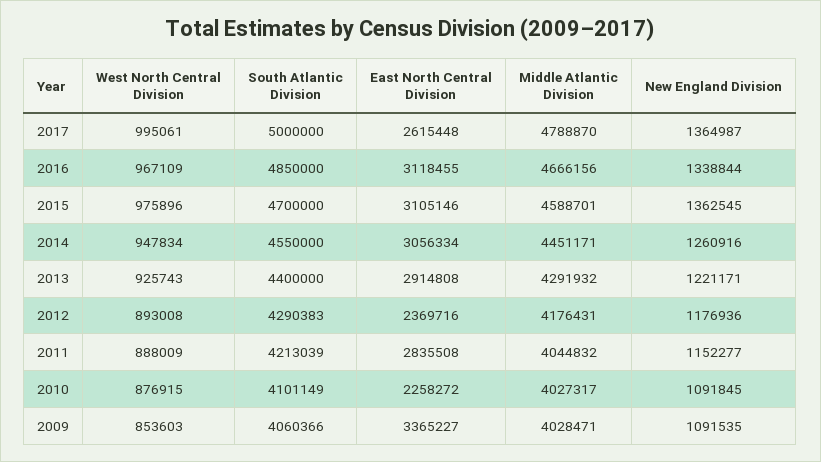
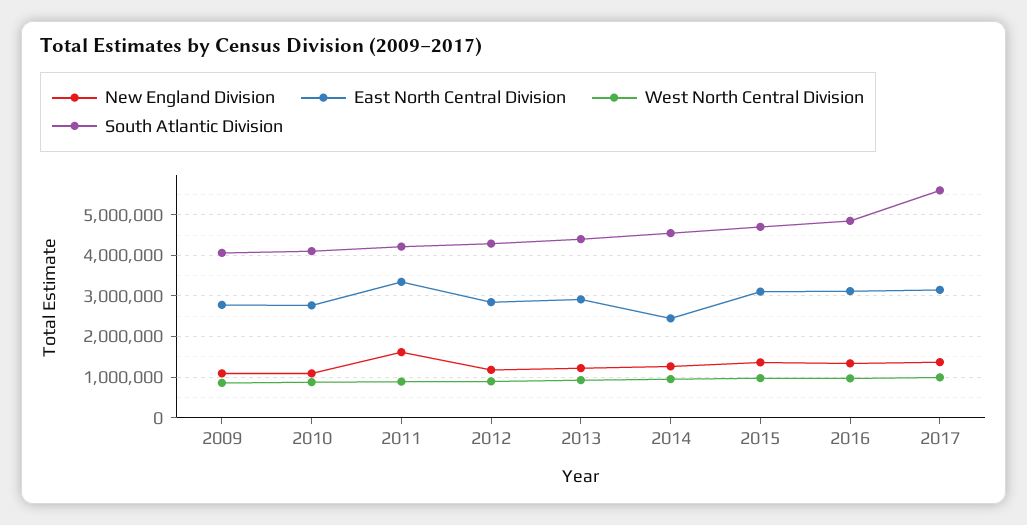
South Atlantic Division, 2017: 5000000 -> 5600000
East North Central Division, 2017: 2615448 -> 3200000
Middle Atlantic Division, 2017: 4788870 -> none
Middle Atlantic Division, 2016: 4666156 -> none
Middle Atlantic Division, 2015: 4588701 -> none
East North Central Division, 2014: 3056334 -> 2400000
Middle Atlantic Division, 2014: 4451171 -> none
Middle Atlantic Division, 2013: 4291932 -> none
East North Central Division, 2012: 2369716 -> 2800000
Middle Atlantic Division, 2012: 4176431 -> none
East North Central Division, 2011: 2835508 -> 3400000
Middle Atlantic Division, 2011: 4044832 -> none
New England Division, 2011: 1152277 -> 1600000
East North Central Division, 2010: 2258272 -> 2800000
Middle Atlantic Division, 2010: 4027317 -> none
East North Central Division, 2009: 3365227 -> 2800000
Middle Atlantic Division, 2009: 4028471 -> none

